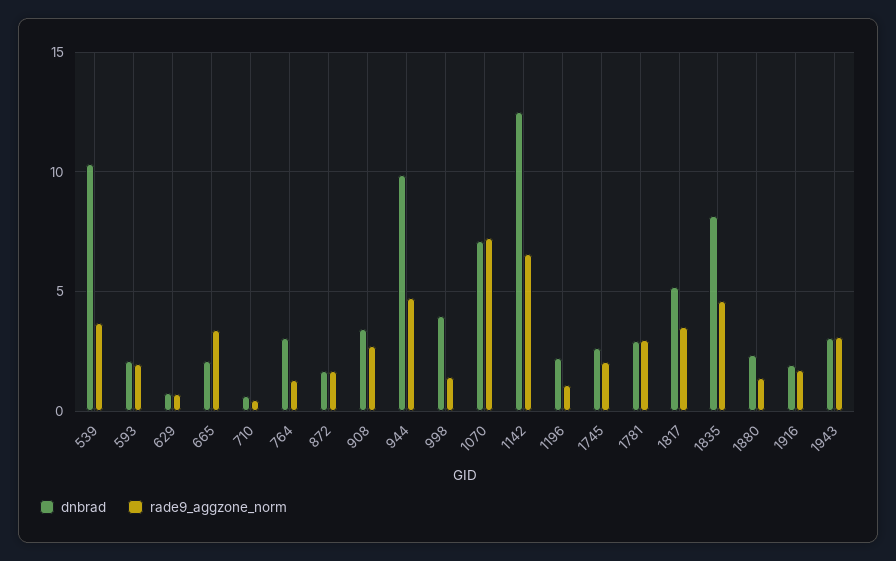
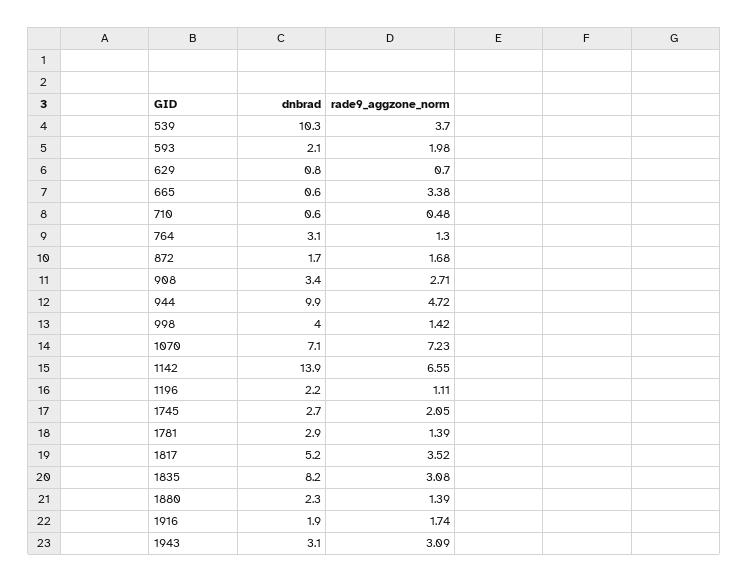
dnbrad, 665: 2 -> 0.6
dnbrad, 1142: 12.5 -> 13.9
rade9_aggzone_norm, 1781: 3 -> 1.39
rade9_aggzone_norm, 1835: 4.5 -> 3.08

